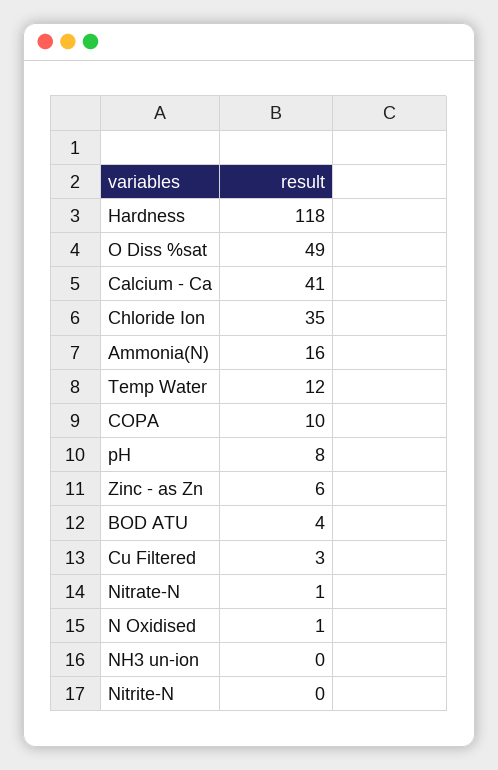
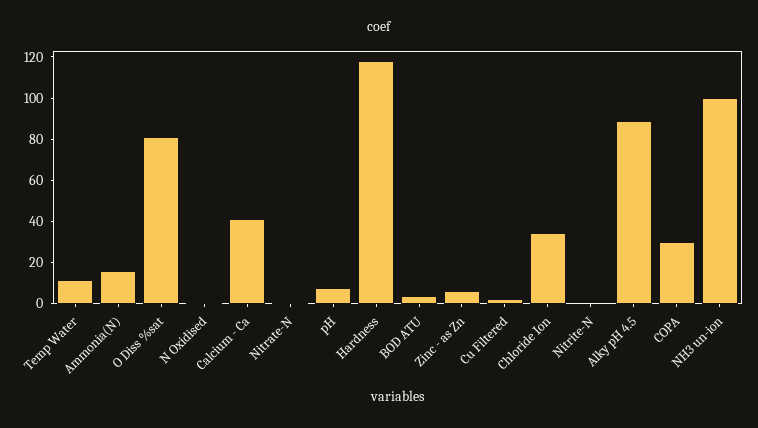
O Diss %sat: 49 -> 80
COPA: 10 -> 30
NH3 un-ion: 0 -> 100
Alky pH 4.5: none -> 90

